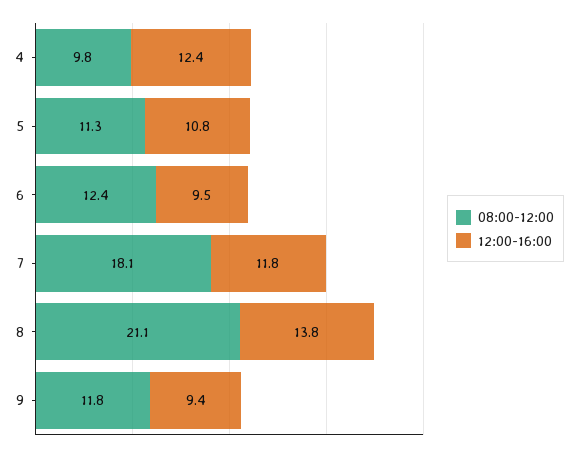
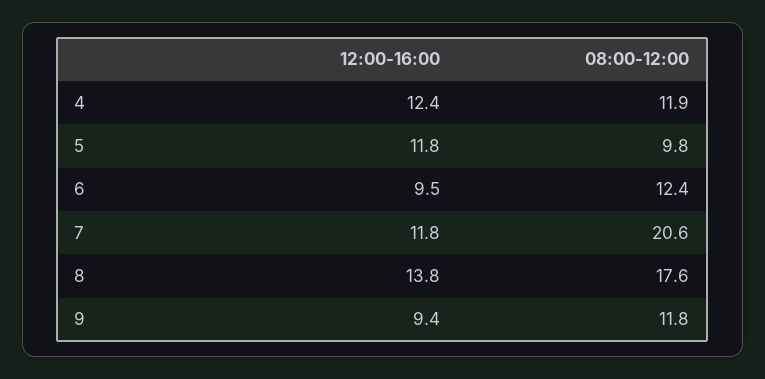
08:00-12:00, 4: 9.8 -> 11.9
08:00-12:00, 5: 11.3 -> 9.8
12:00-16:00, 5: 10.8 -> 11.8
08:00-12:00, 7: 18.1 -> 20.6
08:00-12:00, 8: 21.1 -> 17.6

